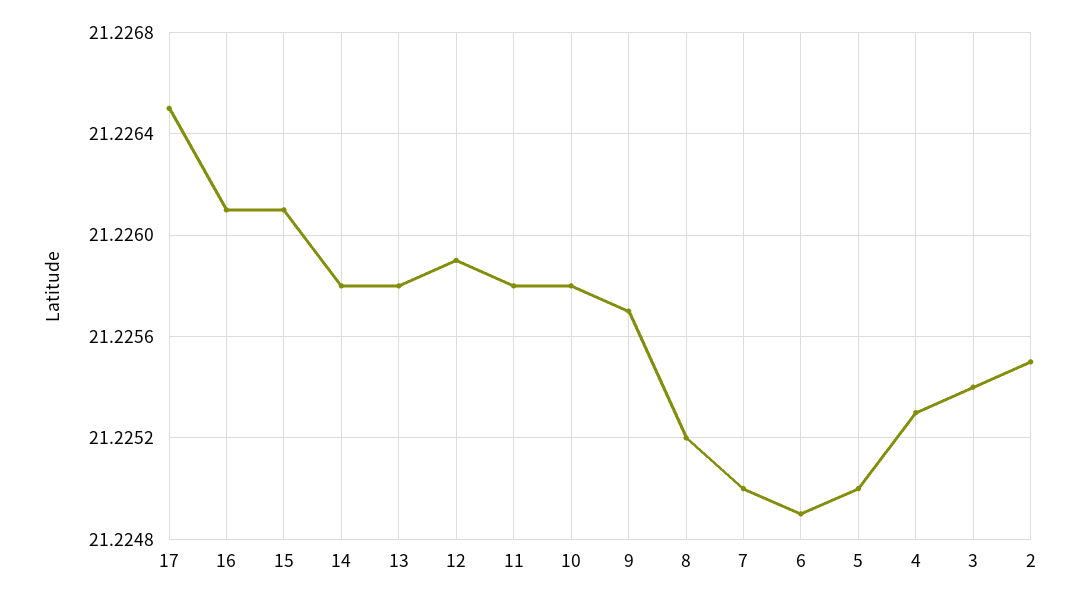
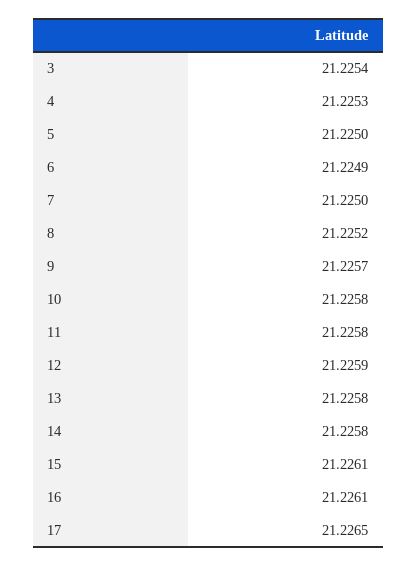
2: 21.2255 -> none

